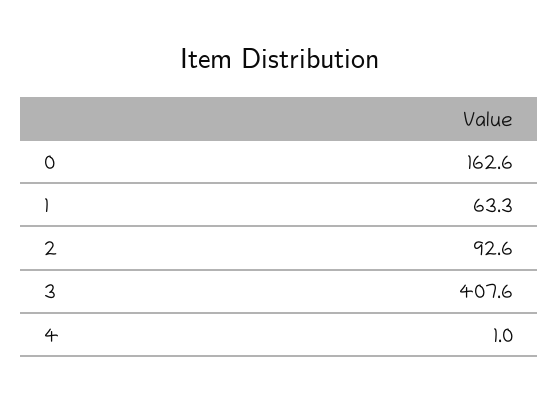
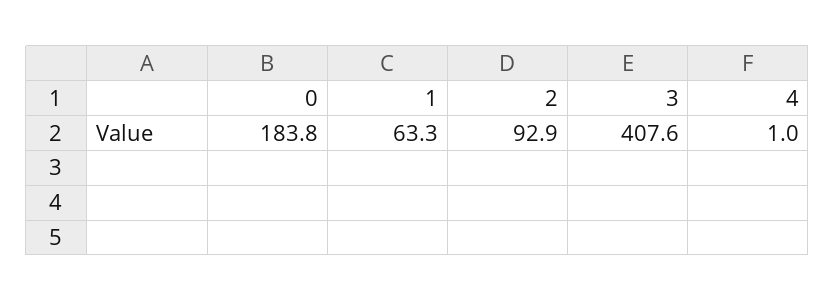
0: 162.6 -> 183.8
2: 92.6 -> 92.9

